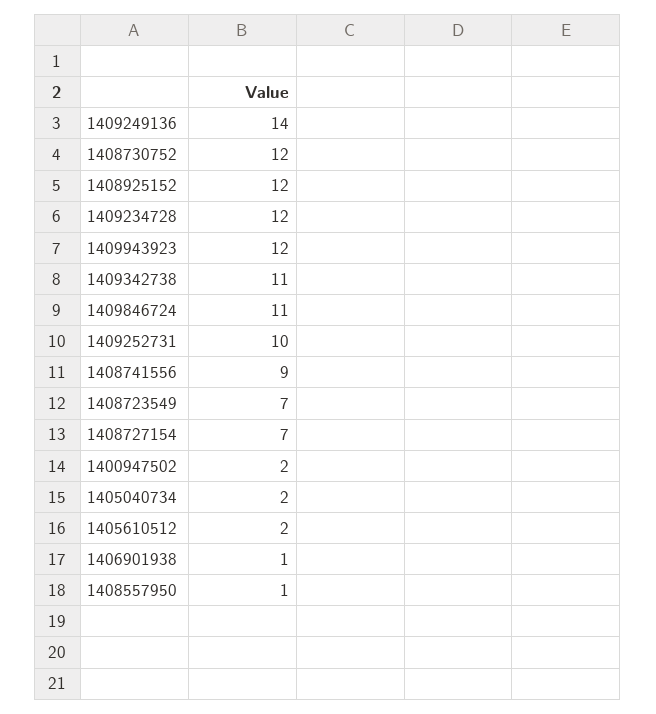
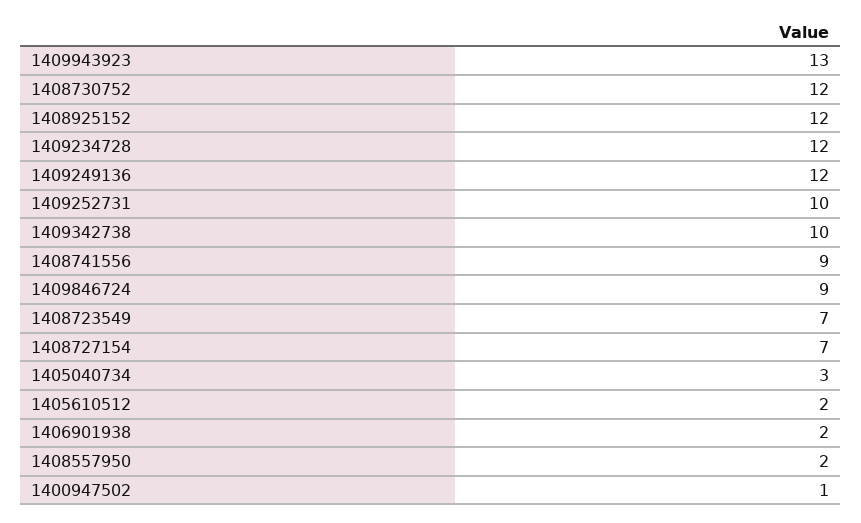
1409249136: 14 -> 12
1409943923: 12 -> 13
1409342738: 11 -> 10
1409846724: 11 -> 9
1400947502: 2 -> 1
1405040734: 2 -> 3
1406901938: 1 -> 2
1408557950: 1 -> 2

